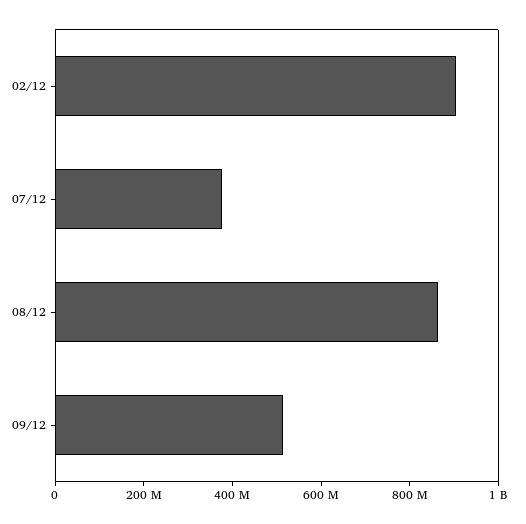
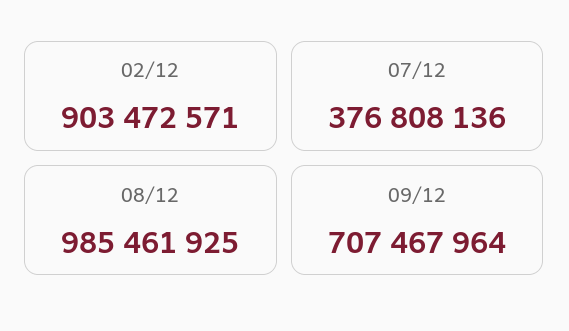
08/12: 850000000 -> 985461925
09/12: 500000000 -> 707467964

